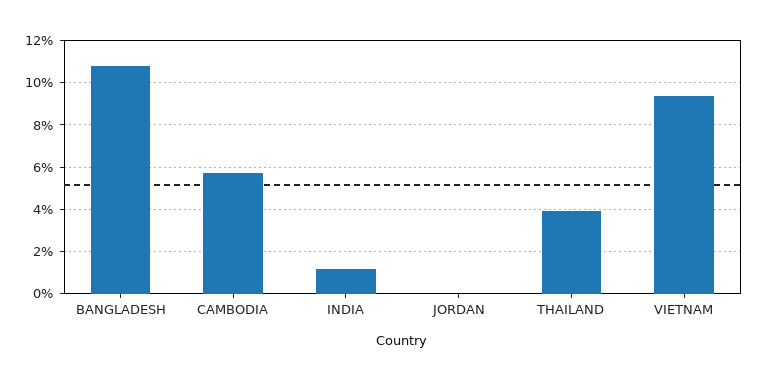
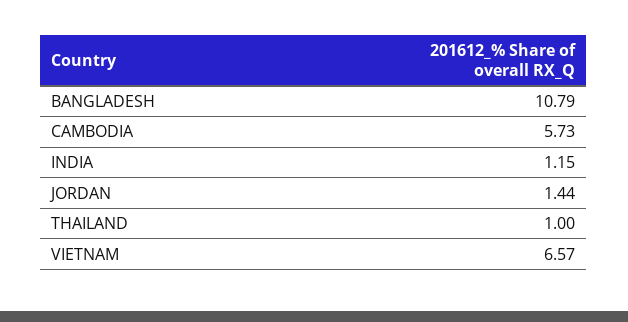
JORDAN: 0 -> 1.44
THAILAND: 4 -> 1
VIETNAM: 9.5 -> 6.57

